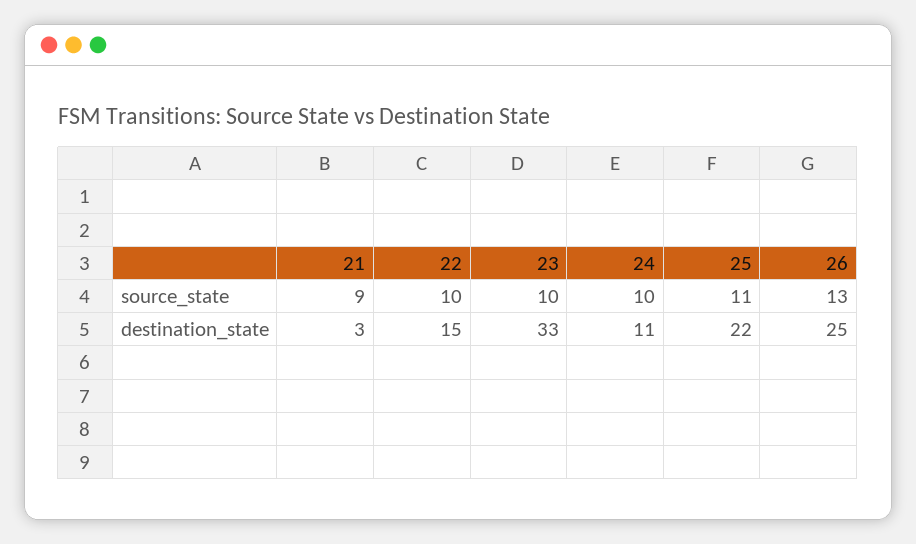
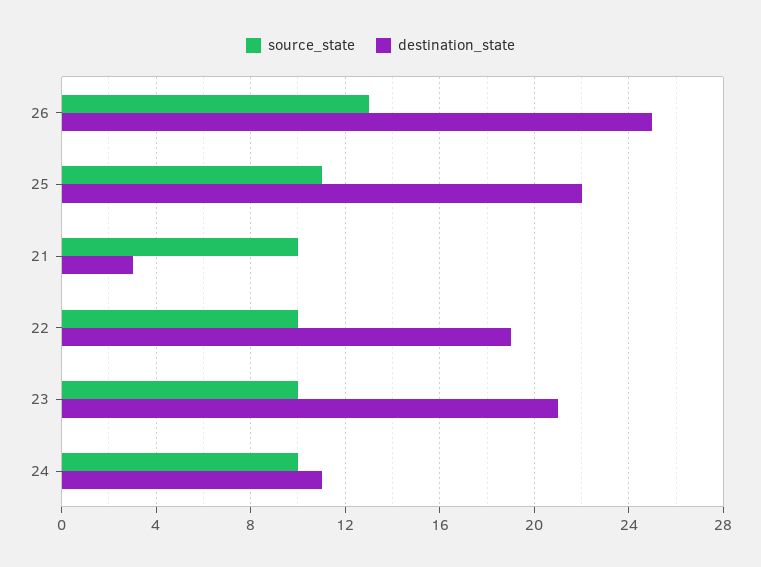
source_state, 21: 9 -> 10
destination_state, 22: 15 -> 19
destination_state, 23: 33 -> 21

